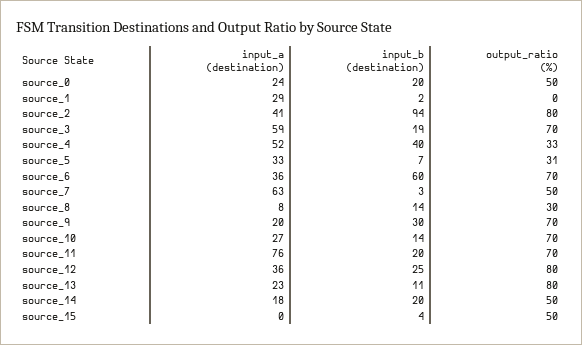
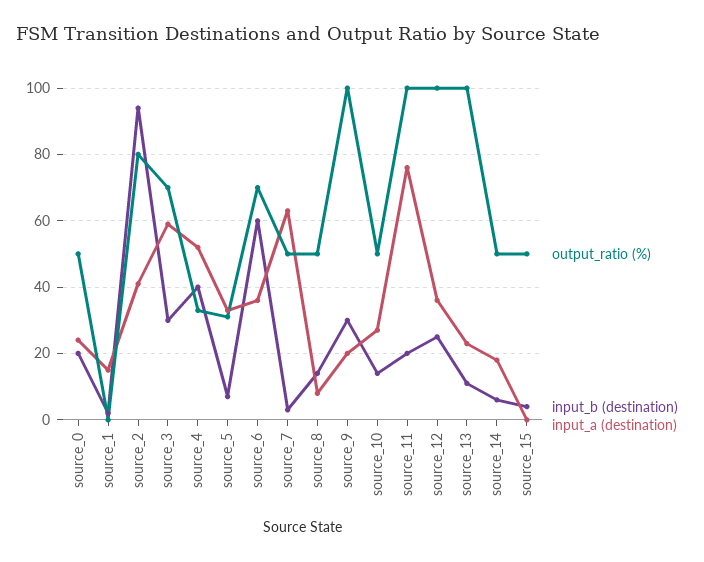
input_a (destination), source_1: 29 -> 15
input_b (destination), source_3: 19 -> 30
output_ratio (%), source_8: 30 -> 50
output_ratio (%), source_9: 70 -> 100
output_ratio (%), source_10: 70 -> 50
output_ratio (%), source_11: 70 -> 100
output_ratio (%), source_12: 80 -> 100
output_ratio (%), source_13: 80 -> 100
input_b (destination), source_14: 20 -> 5

